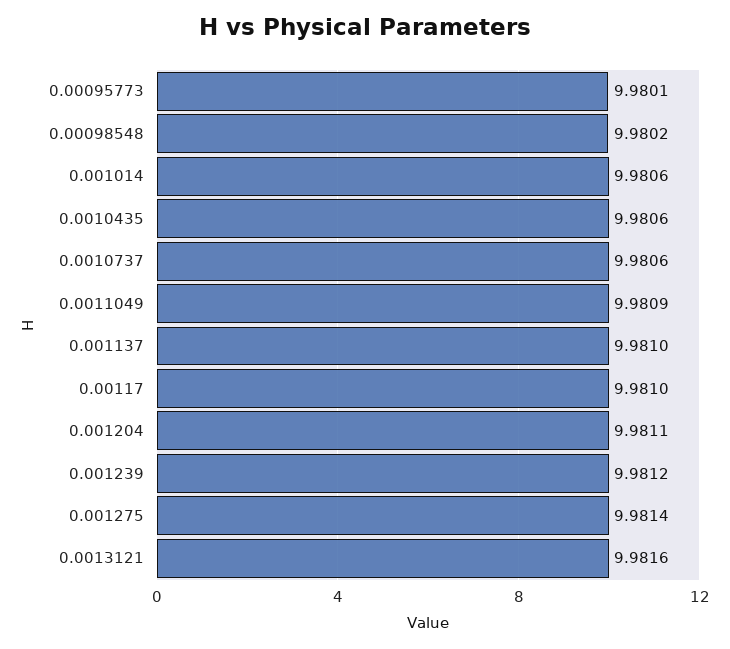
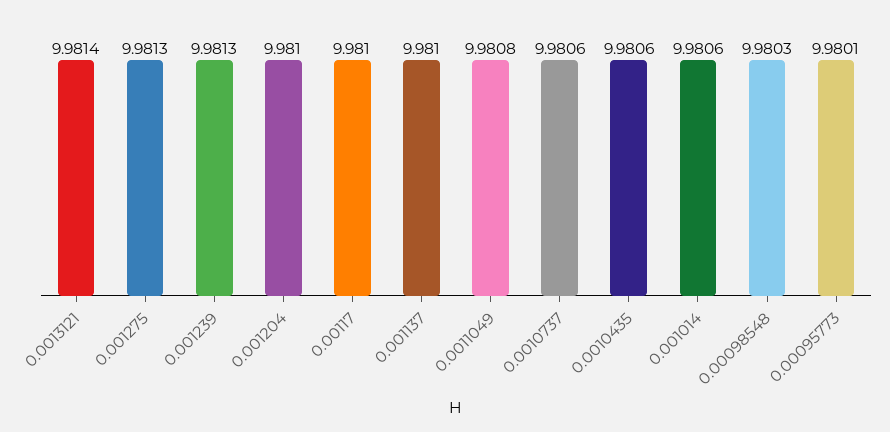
0.00098548: 9.9802 -> 9.9803
0.0011049: 9.9809 -> 9.9808
0.001204: 9.9811 -> 9.981
0.001239: 9.9812 -> 9.9813
0.001275: 9.9814 -> 9.9813
0.0013121: 9.9816 -> 9.9814

